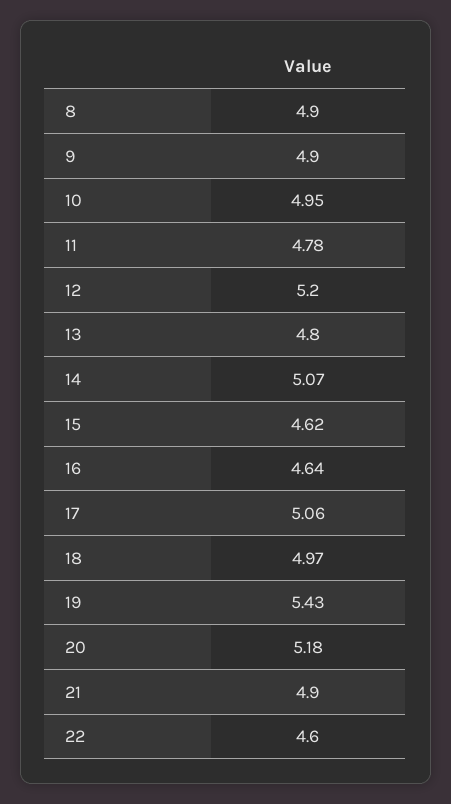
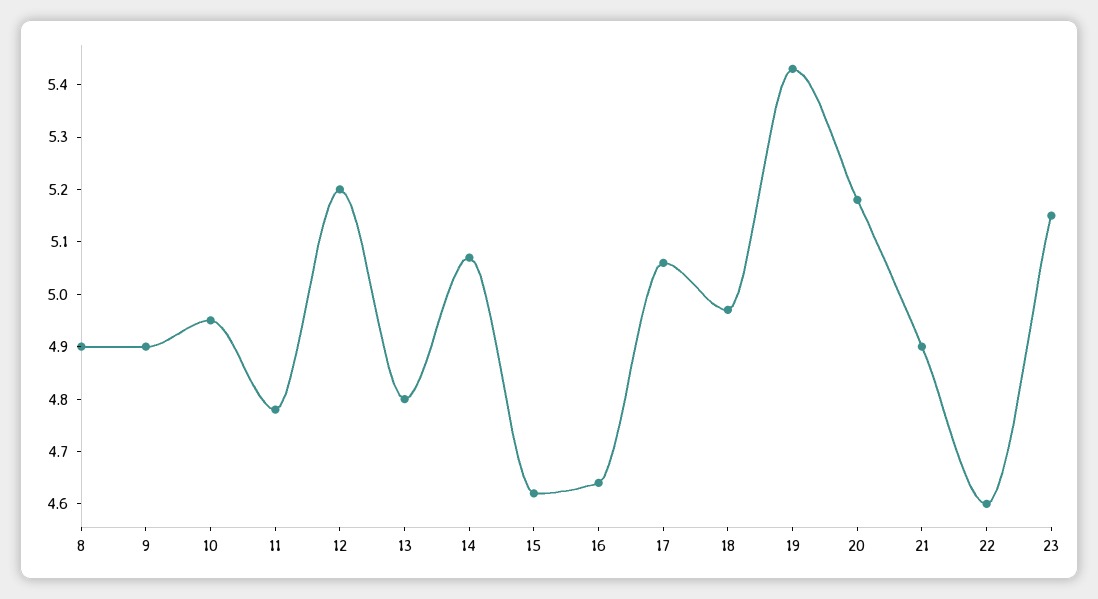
23: none -> 5.15

